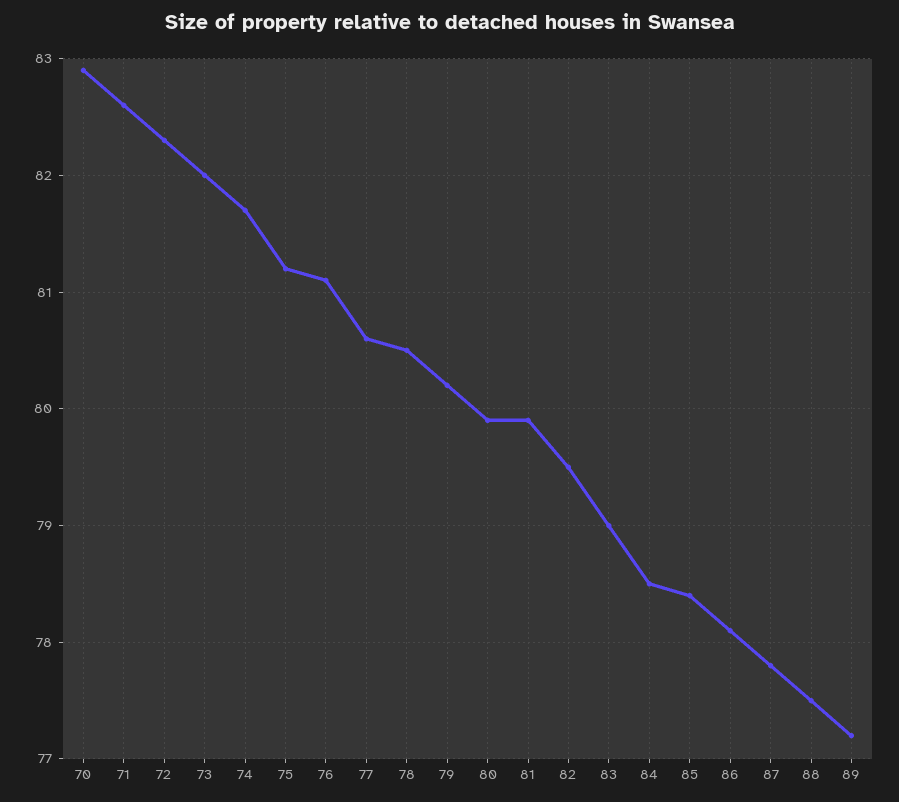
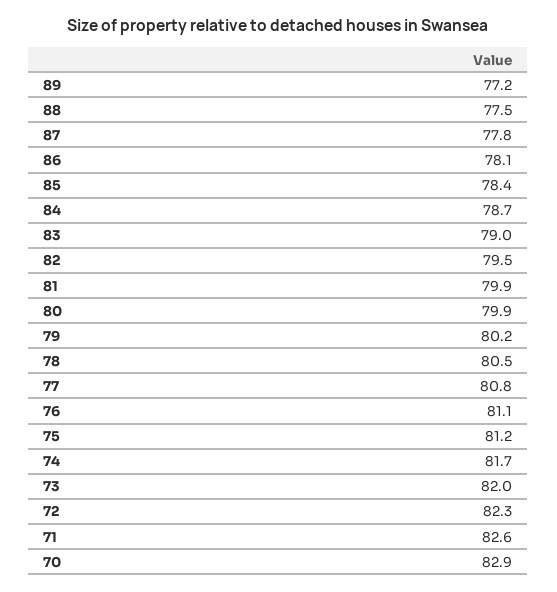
77: 80.6 -> 80.8
84: 78.5 -> 78.7

